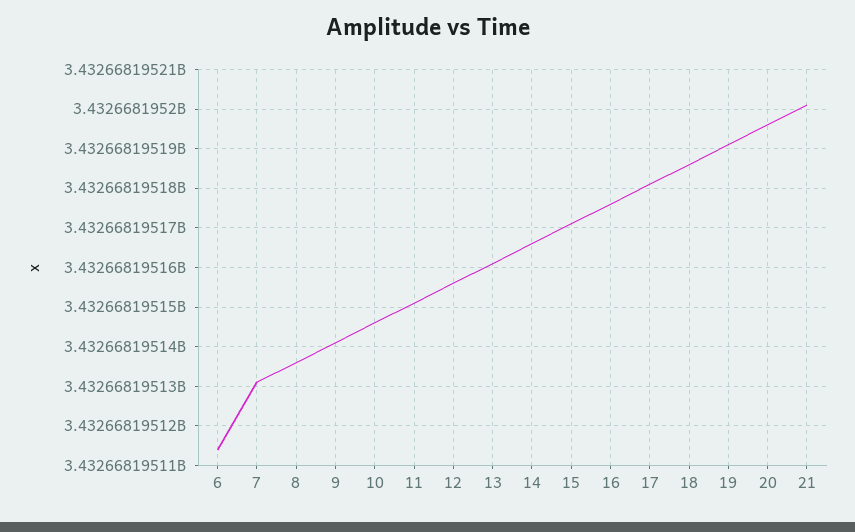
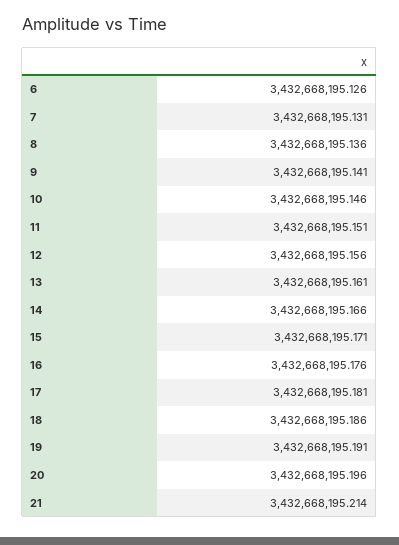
6: 3432668195.115 -> 3432668195.126
21: 3432668195.2 -> 3432668195.214

